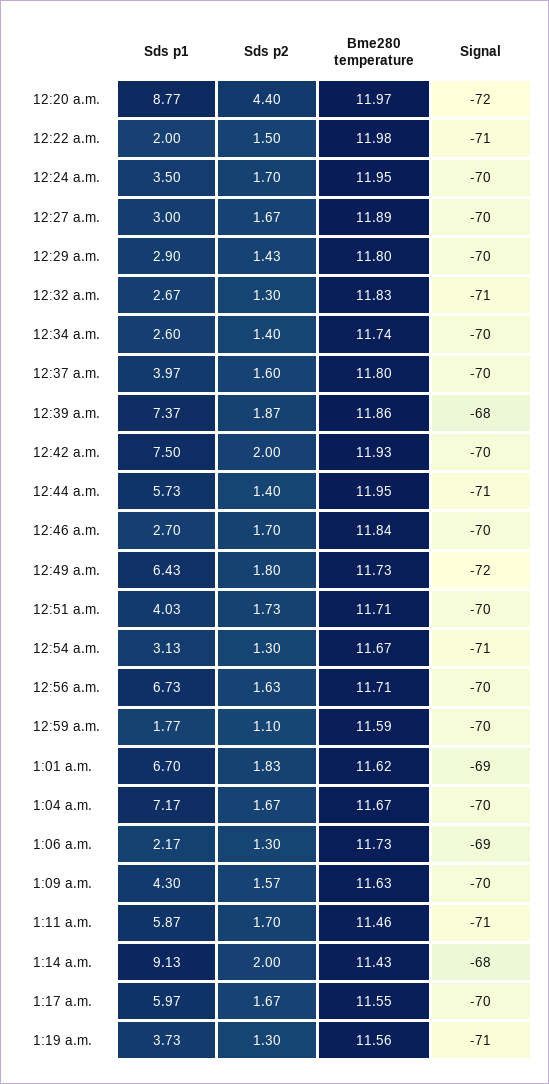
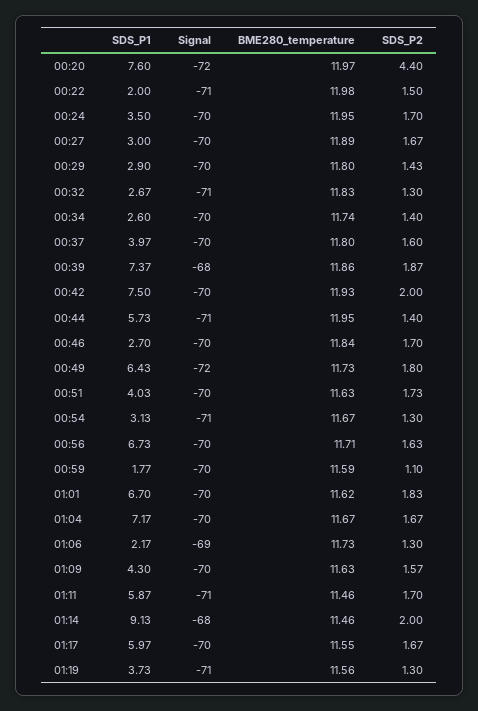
Sds p1, 12:20 a.m.: 8.77 -> 7.6
Bme280 temperature, 12:51 a.m.: 11.71 -> 11.63
Signal, 1:01 a.m.: -69 -> -70
Bme280 temperature, 1:14 a.m.: 11.43 -> 11.46

